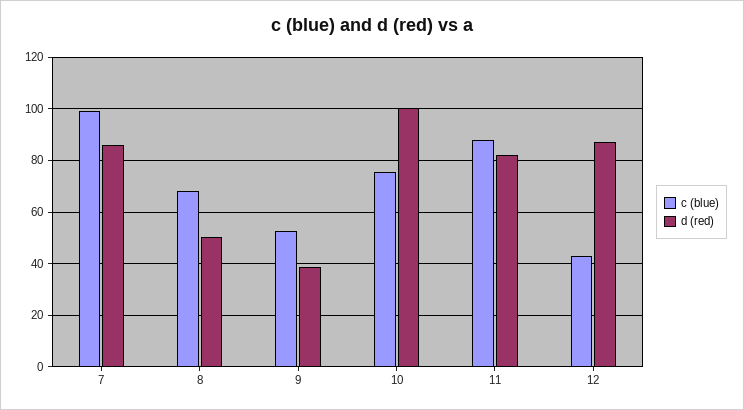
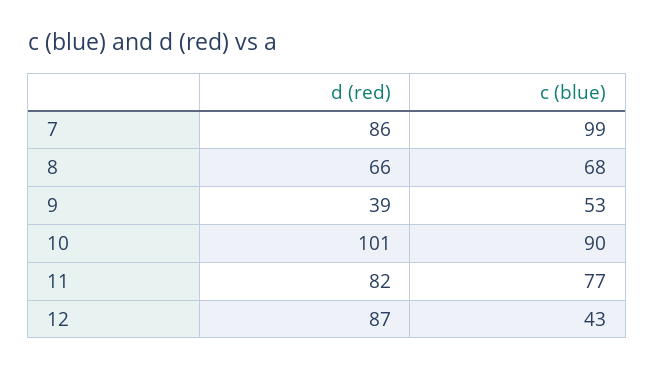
d (red), 8: 50 -> 66
c (blue), 10: 75 -> 90
c (blue), 11: 87.5 -> 77

